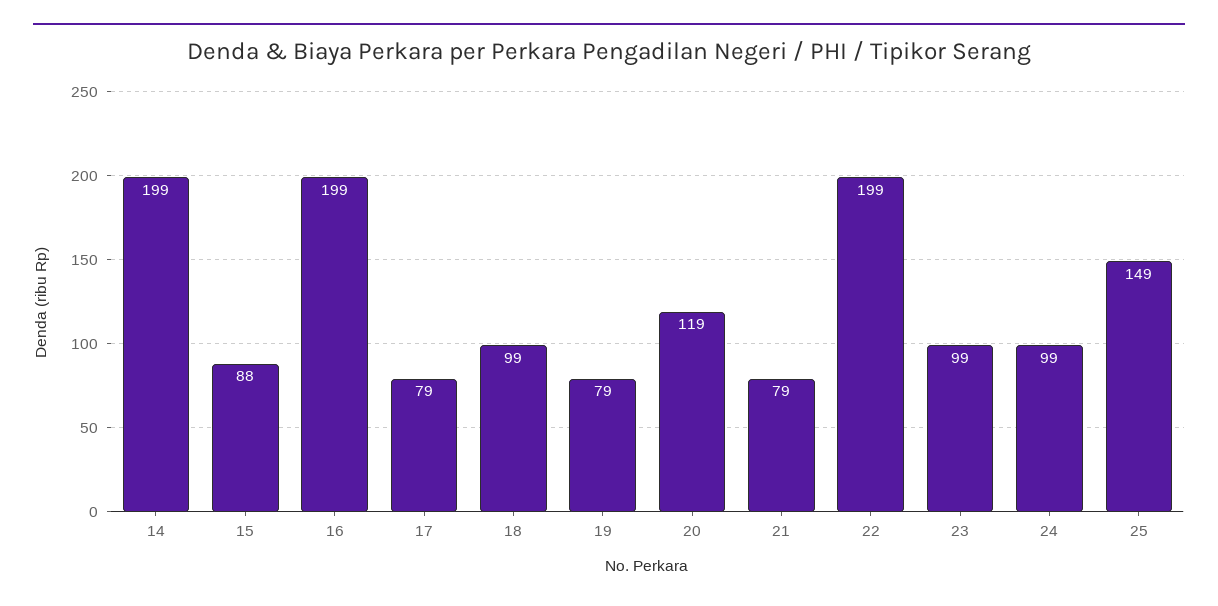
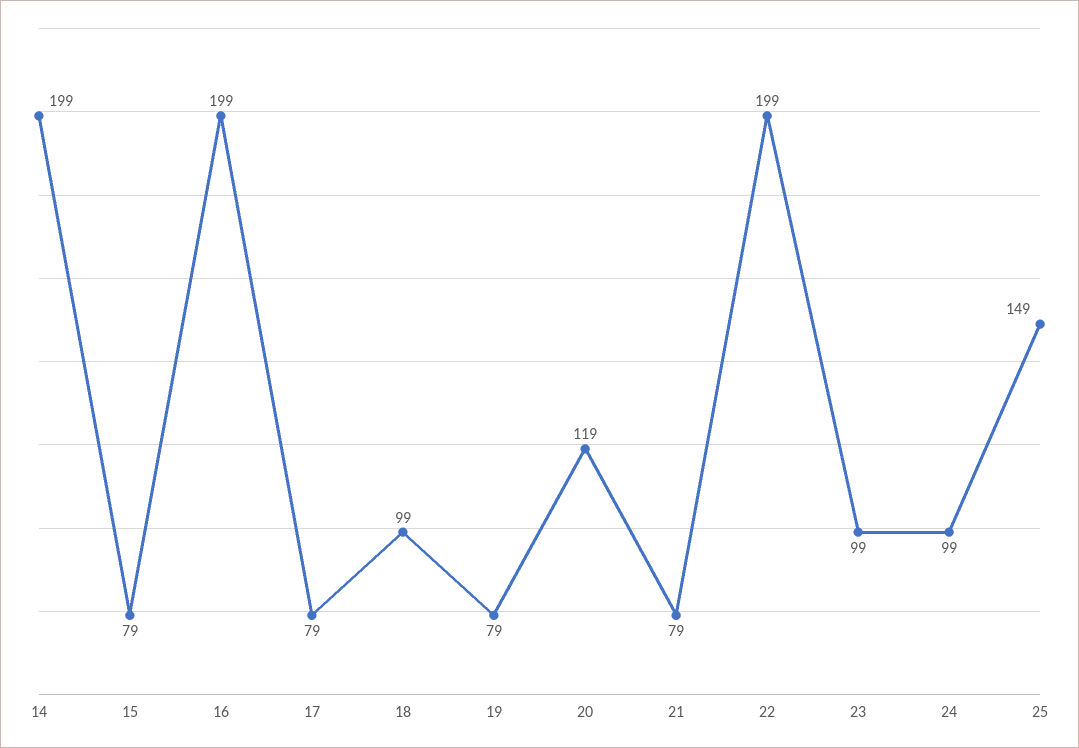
15: 88 -> 79

